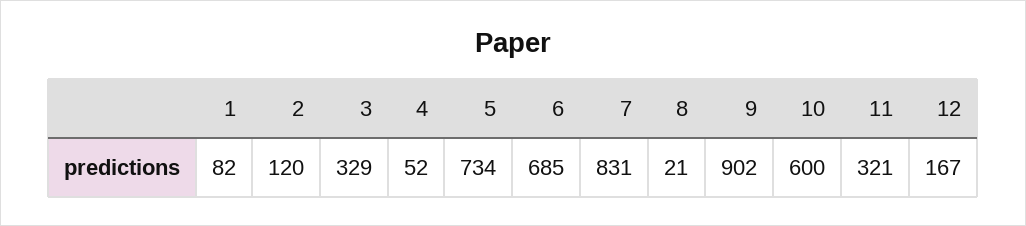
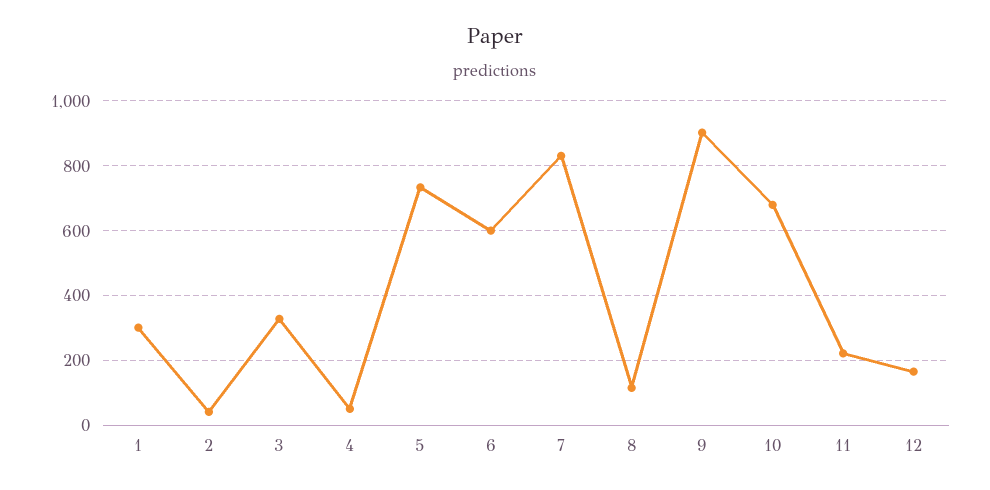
1: 82 -> 300
2: 120 -> 40
6: 685 -> 600
8: 21 -> 120
10: 600 -> 680
11: 321 -> 220

